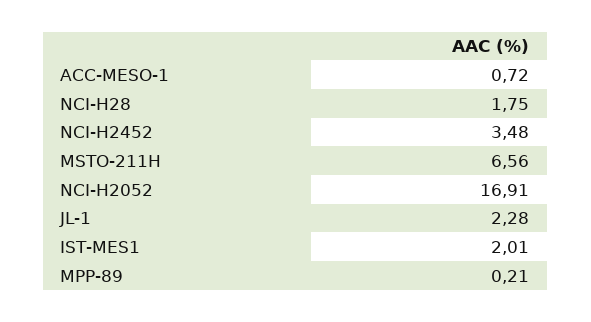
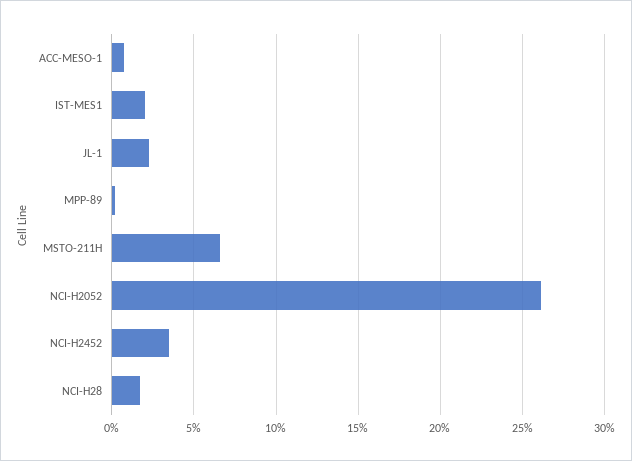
NCI-H2052: 16.91 -> 26

